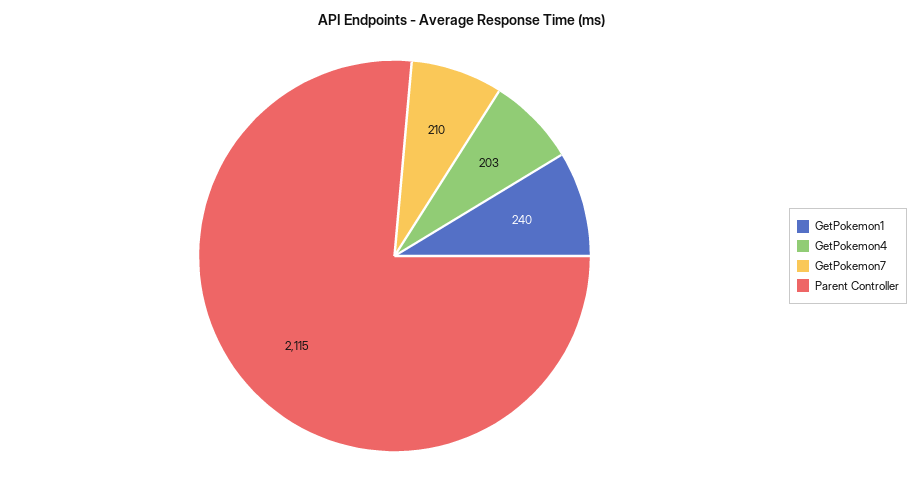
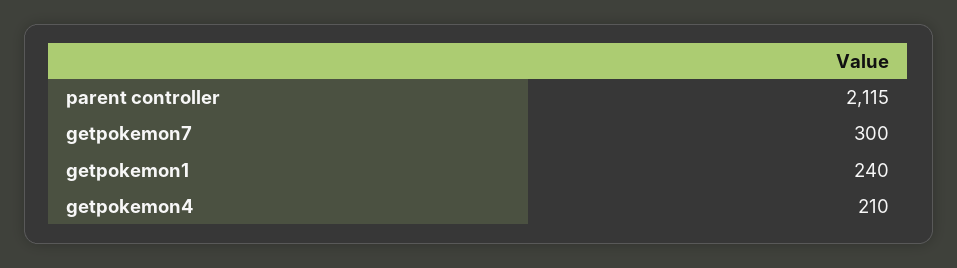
GetPokemon4: 203 -> 210
GetPokemon7: 210 -> 300

